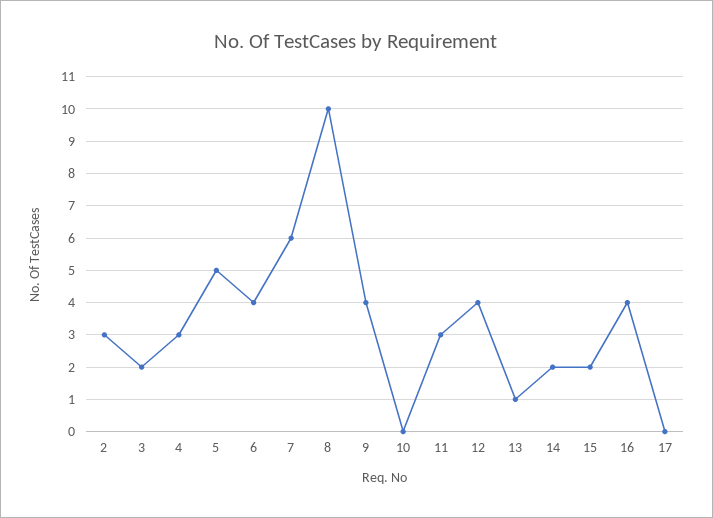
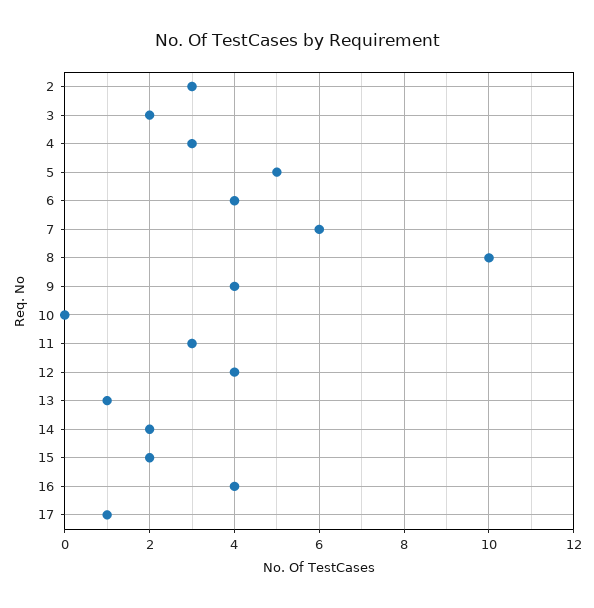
17: 0 -> 1

